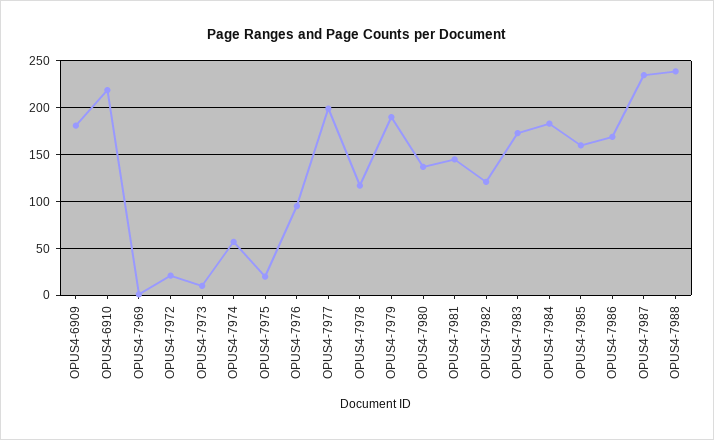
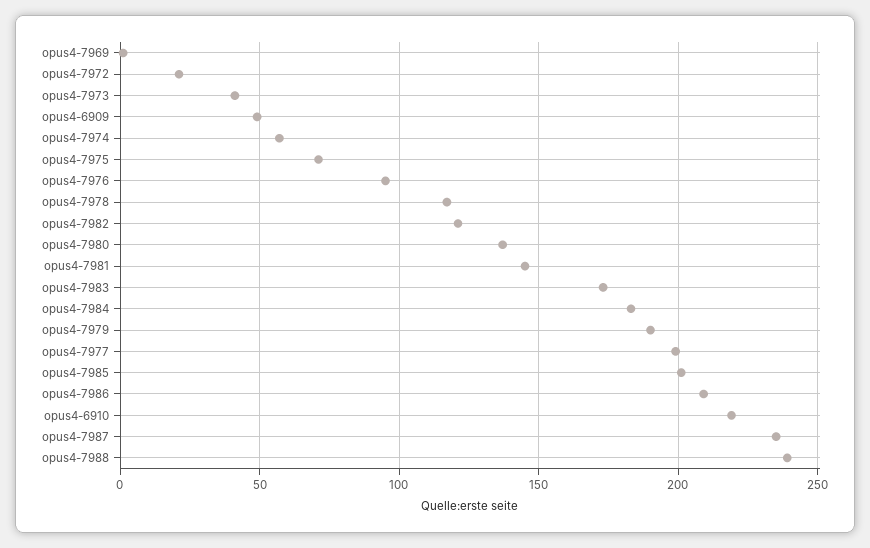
OPUS4-6909: 180 -> 50
OPUS4-7973: 10 -> 40
OPUS4-7975: 20 -> 70
OPUS4-7985: 160 -> 200
OPUS4-7986: 170 -> 210

